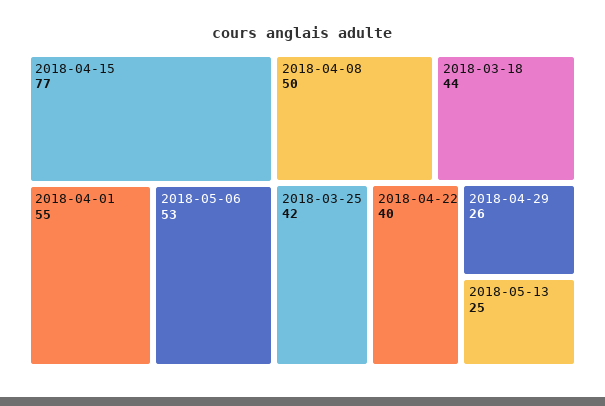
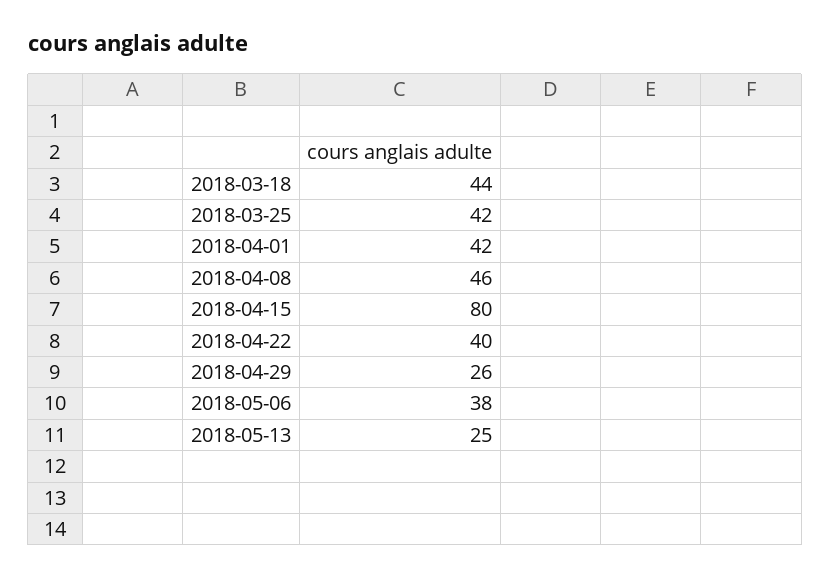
2018-04-15: 77 -> 80
2018-04-01: 55 -> 42
2018-05-06: 53 -> 38
2018-04-08: 50 -> 46

